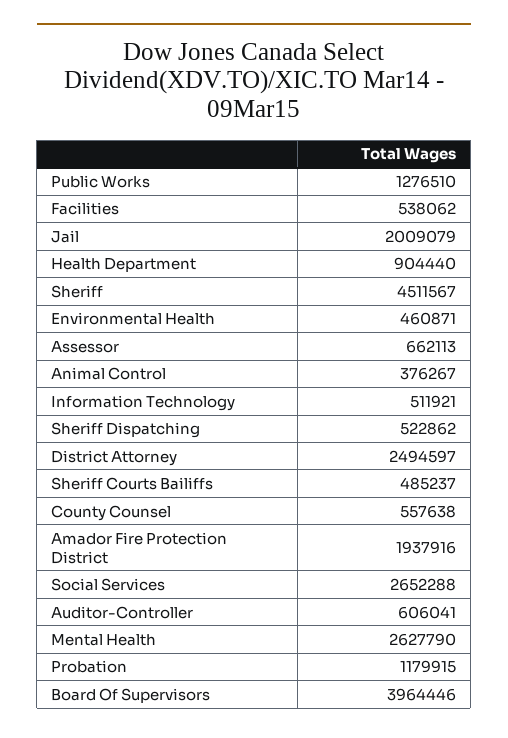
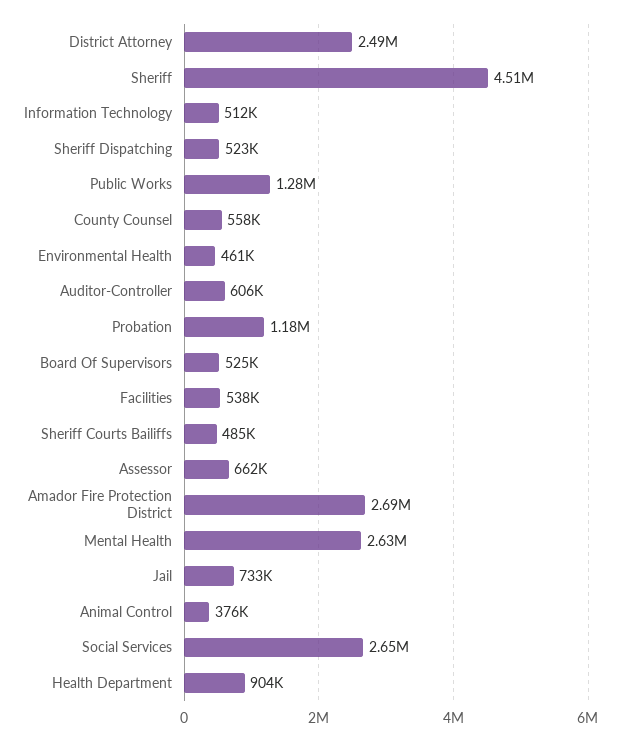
Jail: 2009079 -> 733000
Amador Fire Protection District: 1937916 -> 2690000
Board Of Supervisors: 3964446 -> 525000

